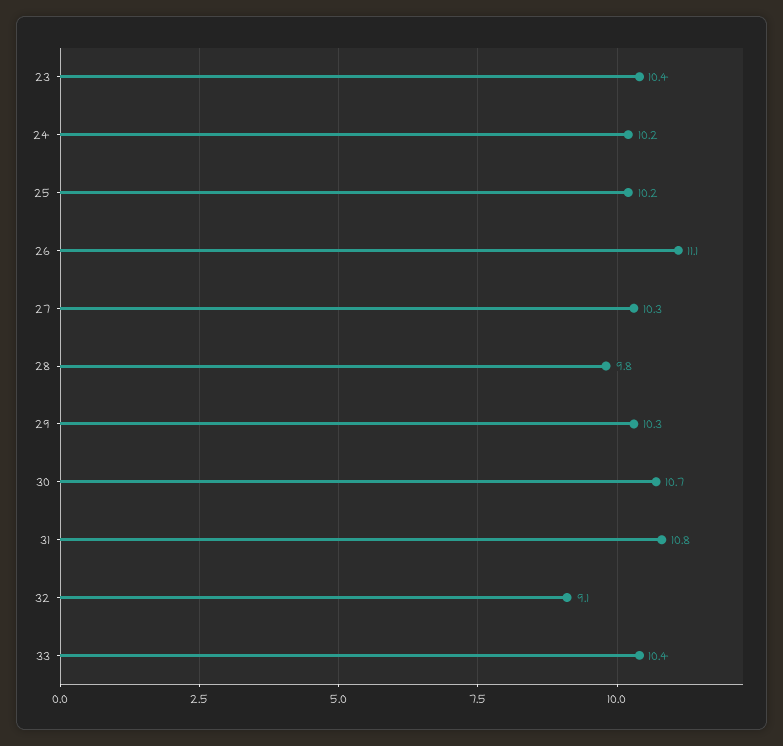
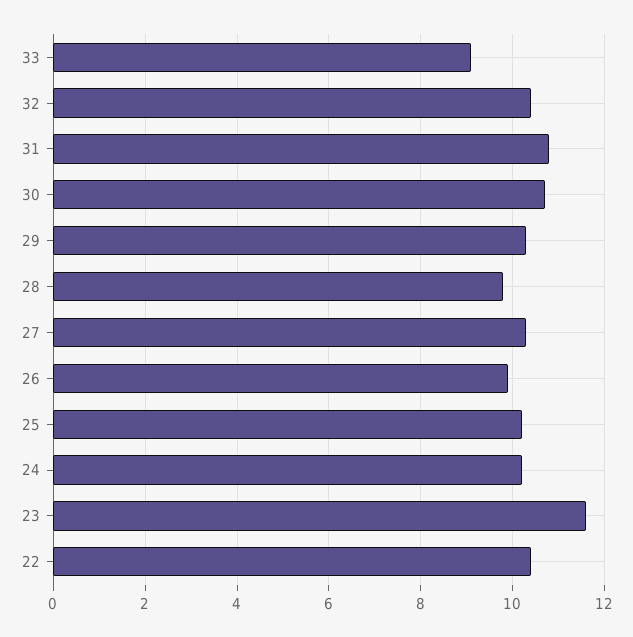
23: 10.4 -> 11.5
26: 11.1 -> 10
32: 9.1 -> 10.5
33: 10.4 -> 9
22: none -> 10.5

